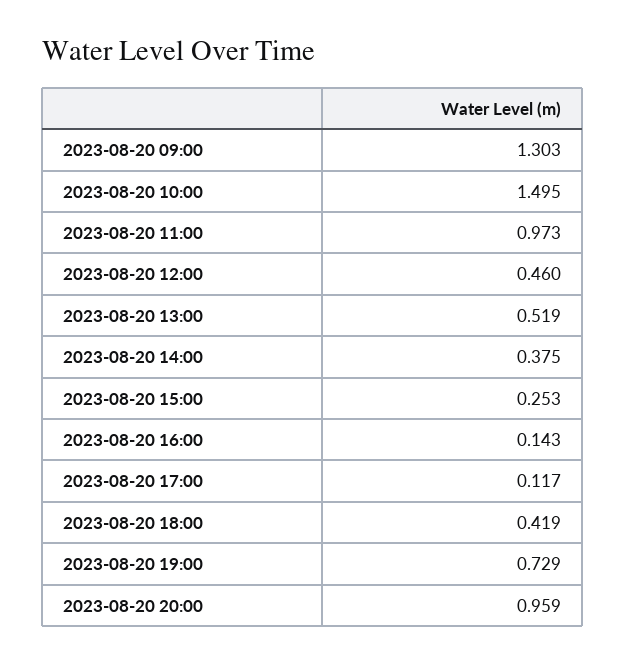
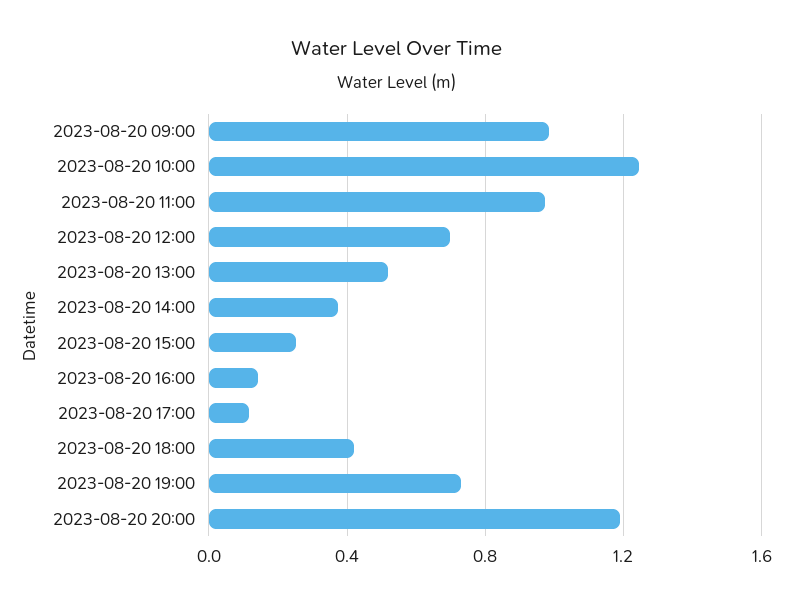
2023-08-20 09:00: 1.303 -> 1
2023-08-20 10:00: 1.495 -> 1.25
2023-08-20 12:00: 0.46 -> 0.7
2023-08-20 20:00: 0.959 -> 1.2

